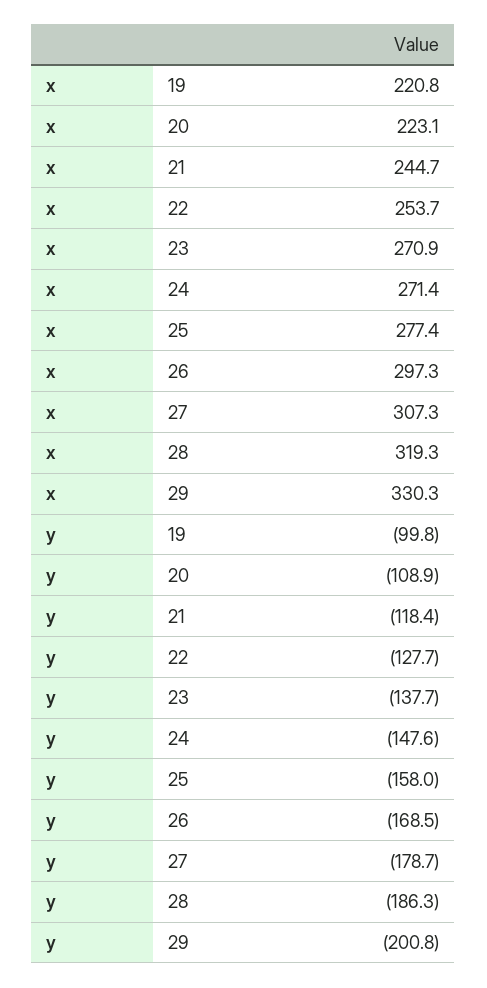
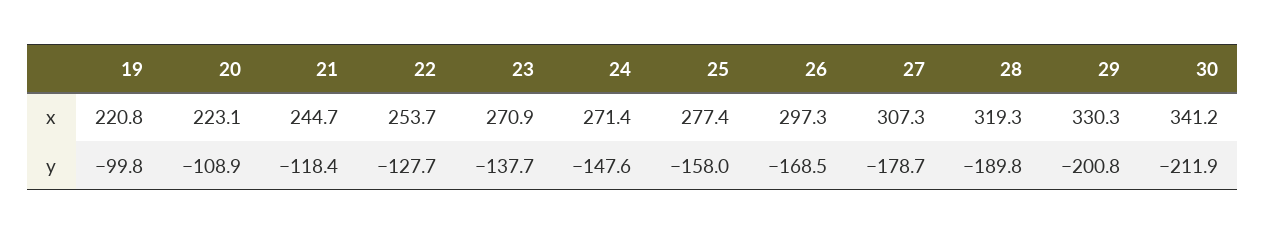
y, 28: -186.3 -> -189.8
x, 30: none -> 341.2
y, 30: none -> -211.9

